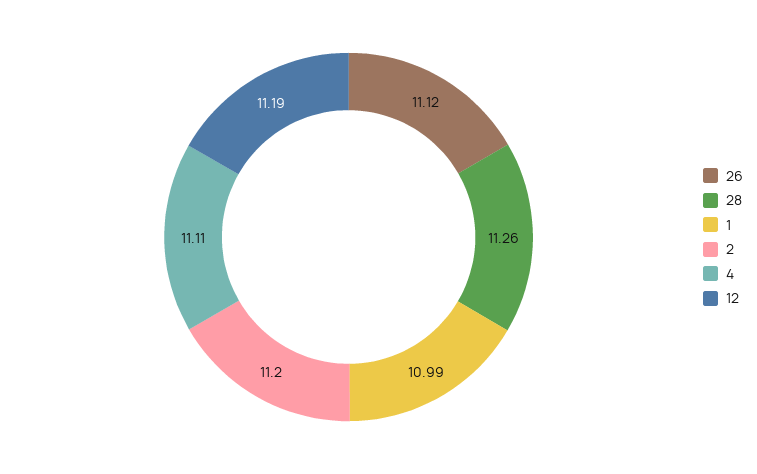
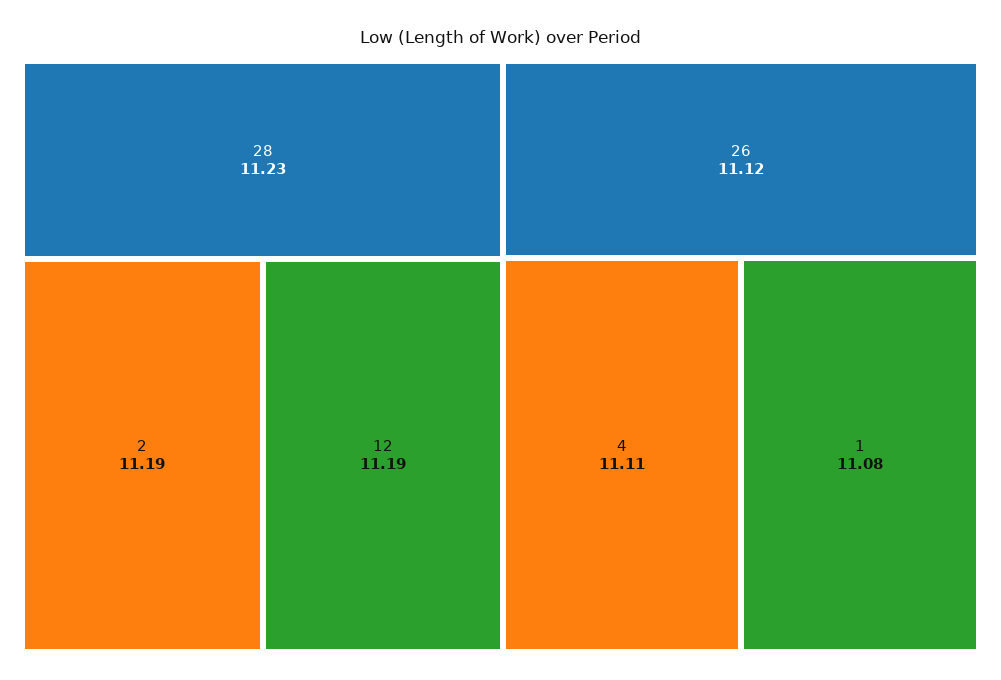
28: 11.26 -> 11.23
1: 10.99 -> 11.08
2: 11.2 -> 11.19

